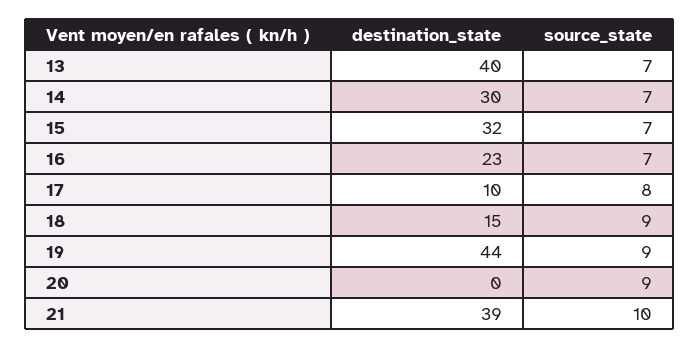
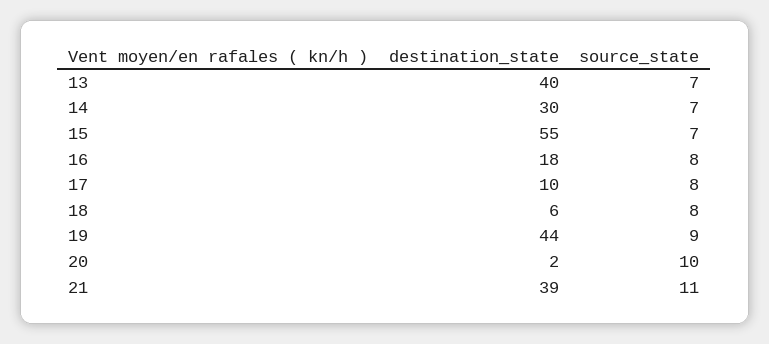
destination_state, 15: 32 -> 55
destination_state, 16: 23 -> 18
source_state, 16: 7 -> 8
destination_state, 18: 15 -> 6
source_state, 18: 9 -> 8
destination_state, 20: 0 -> 2
source_state, 20: 9 -> 10
source_state, 21: 10 -> 11

